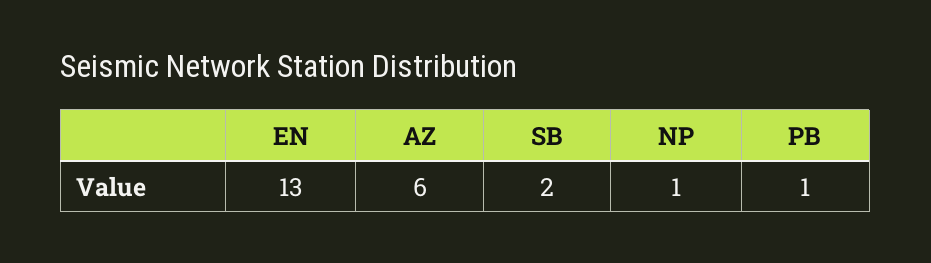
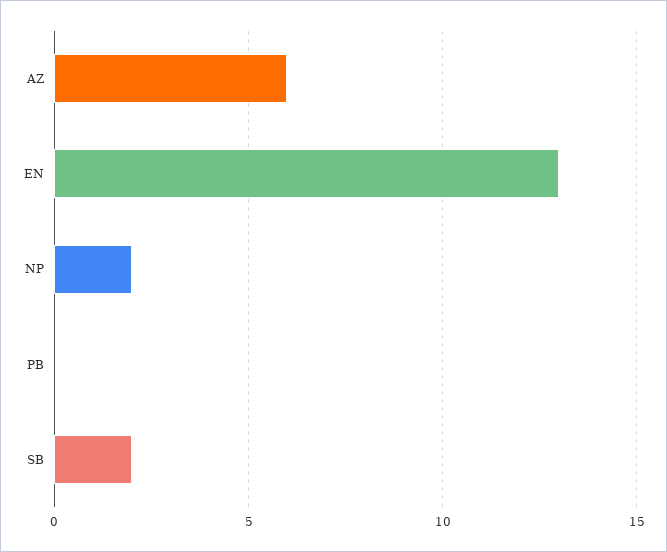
NP: 1 -> 2
PB: 1 -> 0

